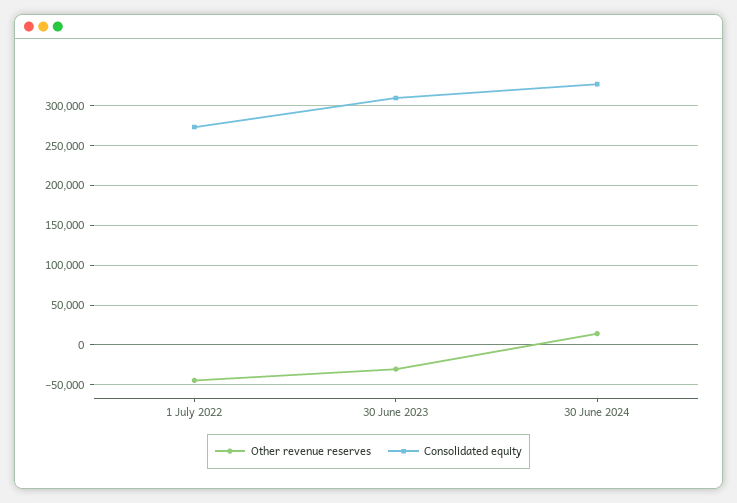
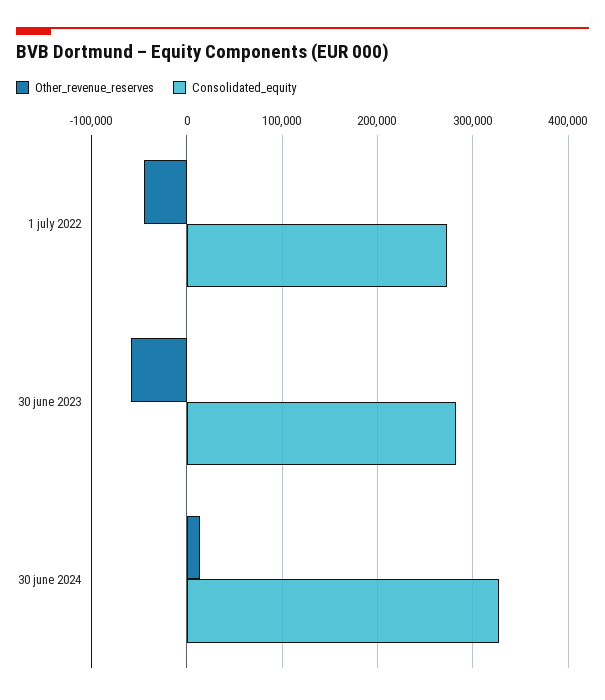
Other revenue reserves, 30 June 2023: -30000 -> -60000
Consolidated equity, 30 June 2023: 310000 -> 280000

